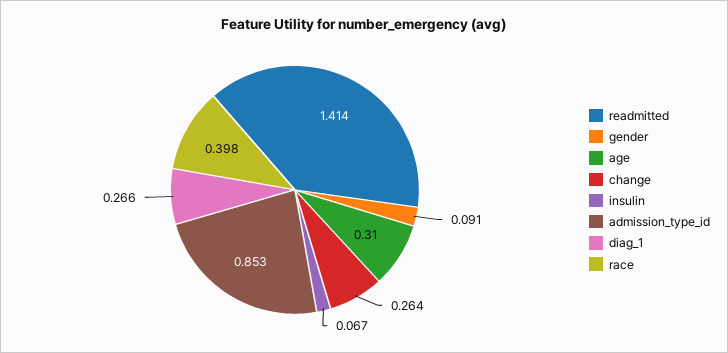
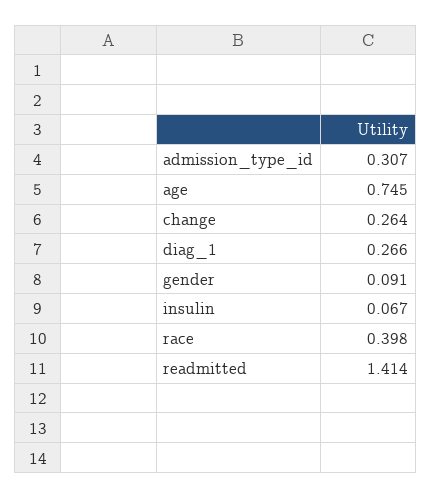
age: 0.31 -> 0.745
admission_type_id: 0.853 -> 0.307

